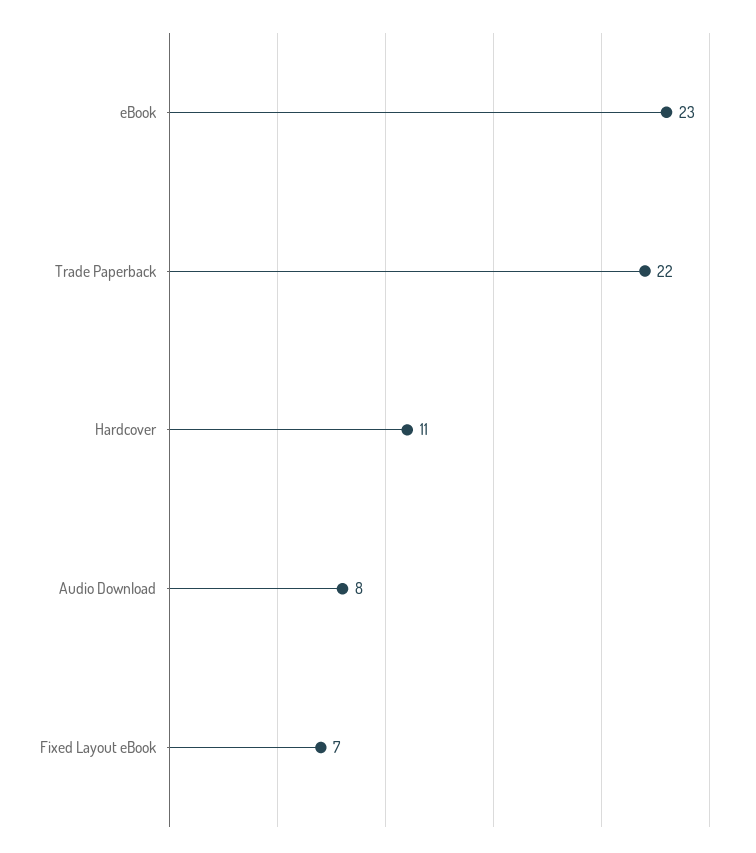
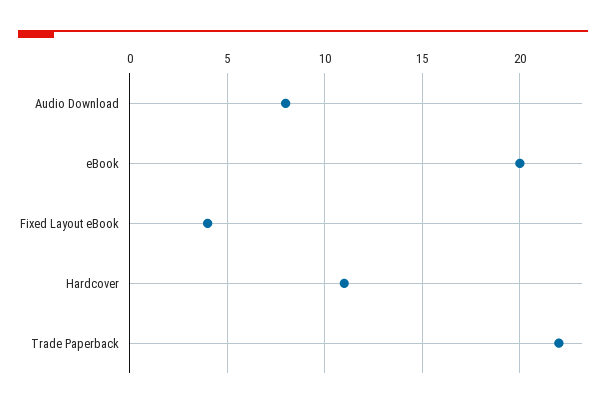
eBook: 23 -> 20
Fixed Layout eBook: 7 -> 4

